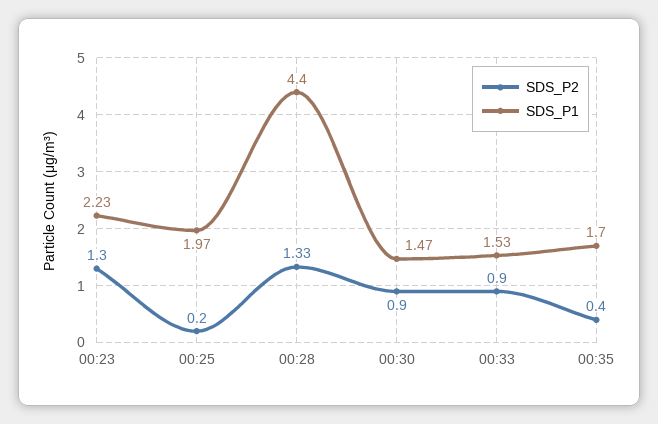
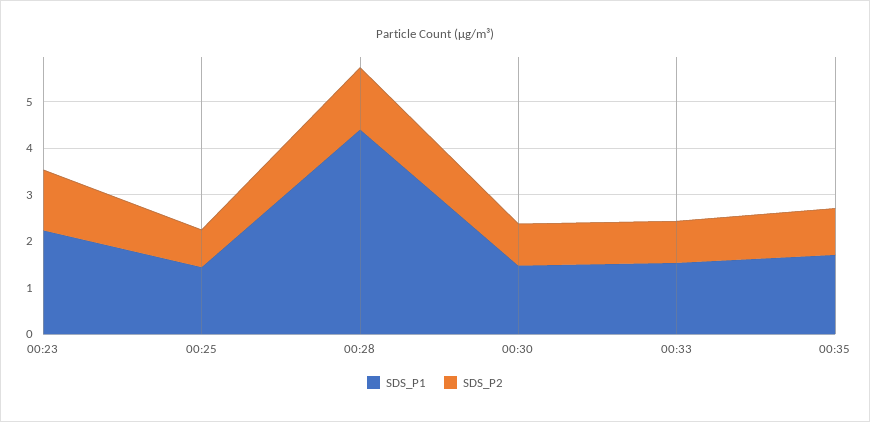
SDS_P2, 00:25: 0.2 -> 0.8
SDS_P1, 00:25: 1.97 -> 1.4
SDS_P2, 00:35: 0.4 -> 1

